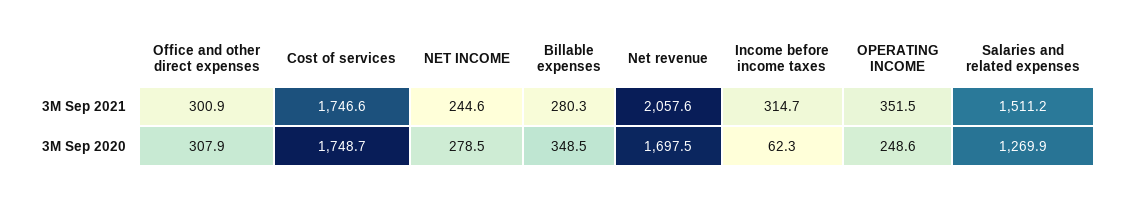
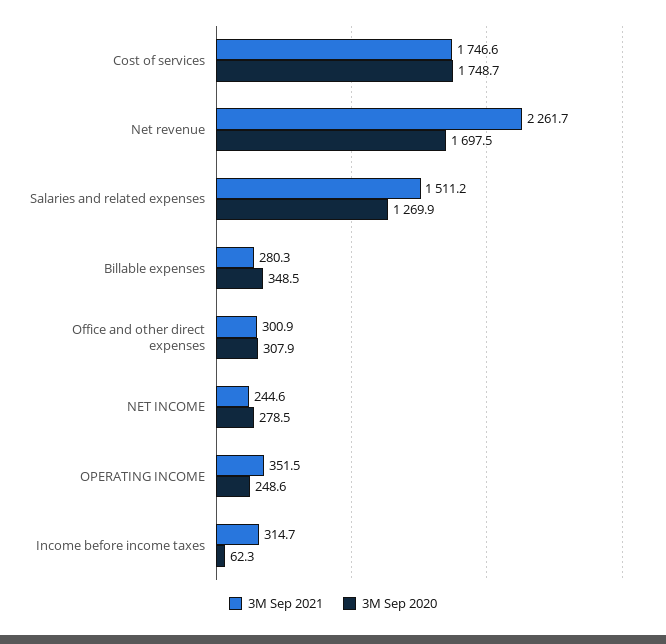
3M Sep 2021, Net revenue: 2057.6 -> 2261.7

